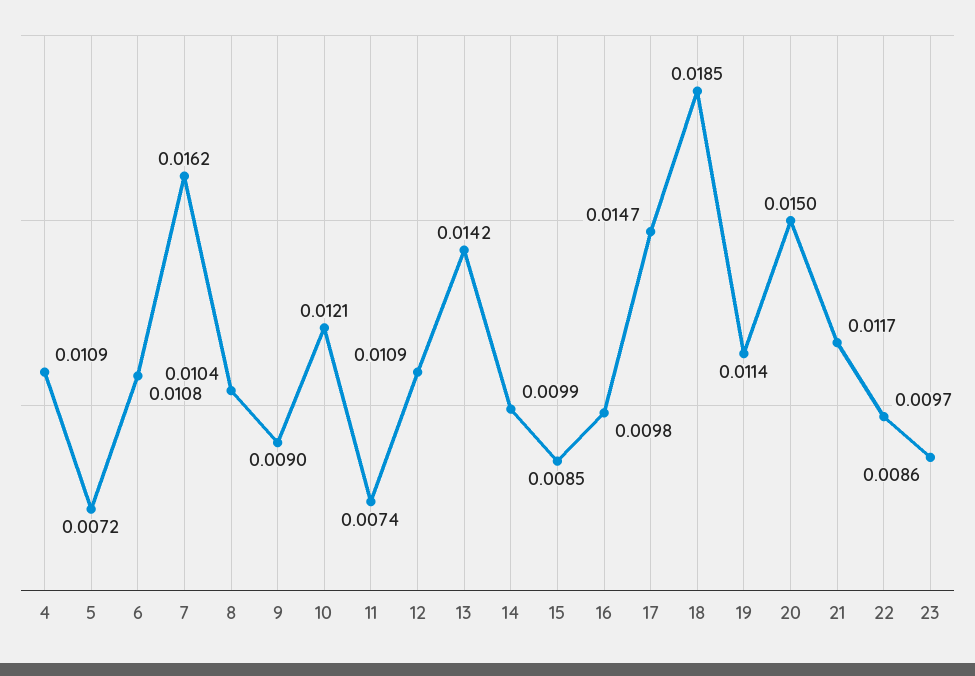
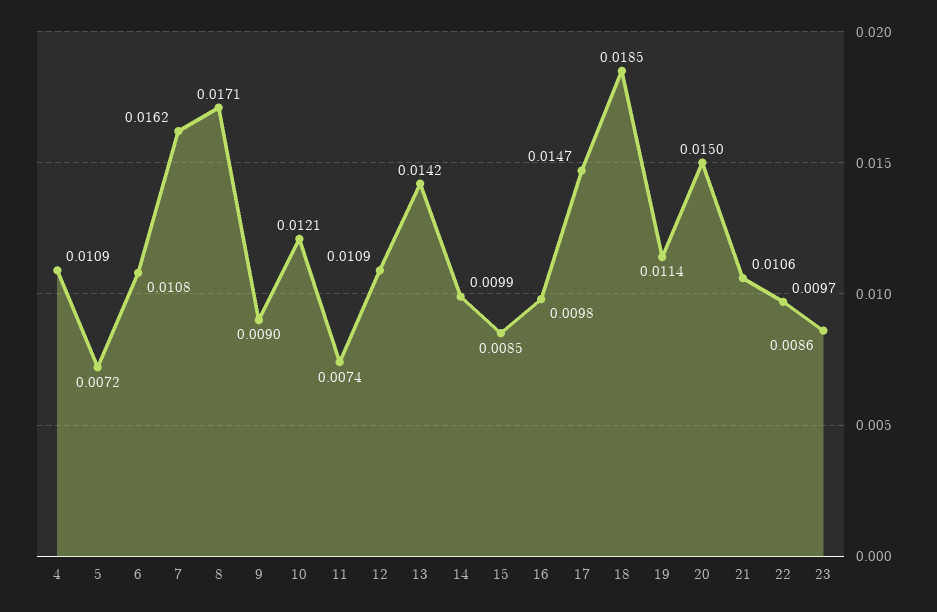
8: 0.0104 -> 0.0171
21: 0.0117 -> 0.0106

